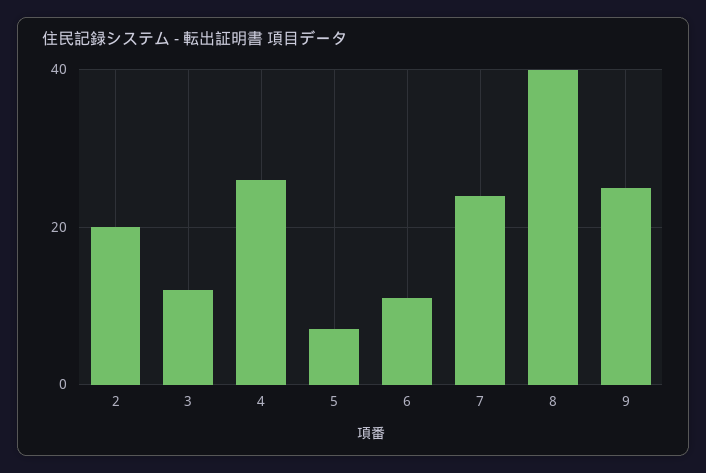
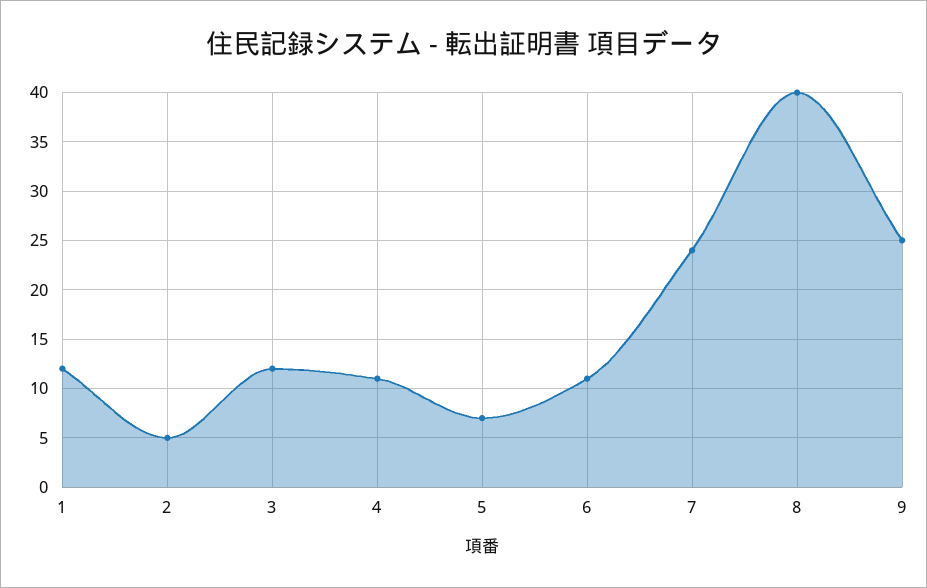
2: 20 -> 5
4: 25 -> 11
1: none -> 12

